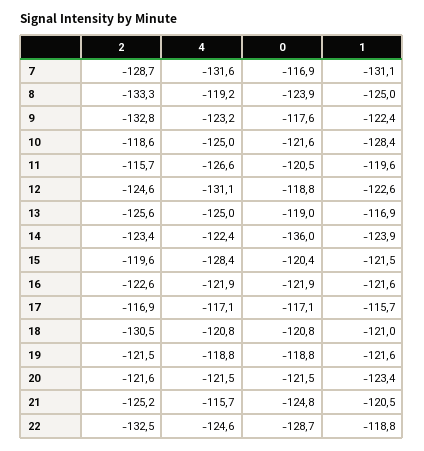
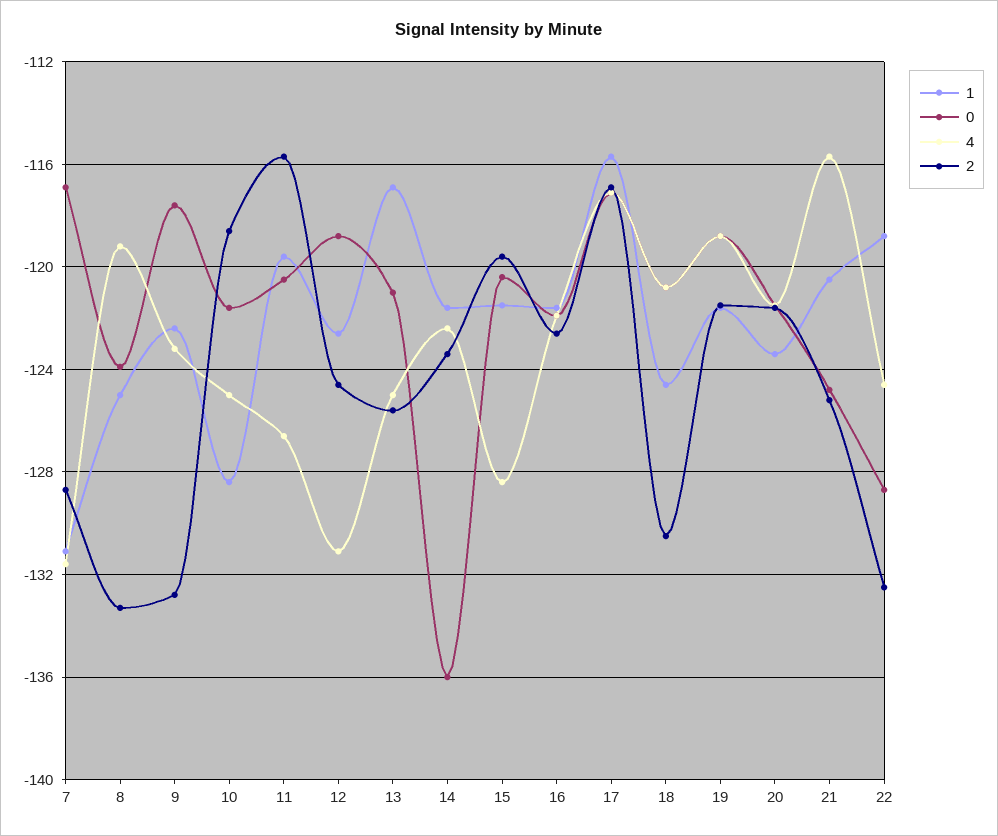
0, 13: -119 -> -121
1, 14: -123.9 -> -121.5
1, 18: -121 -> -124.5

